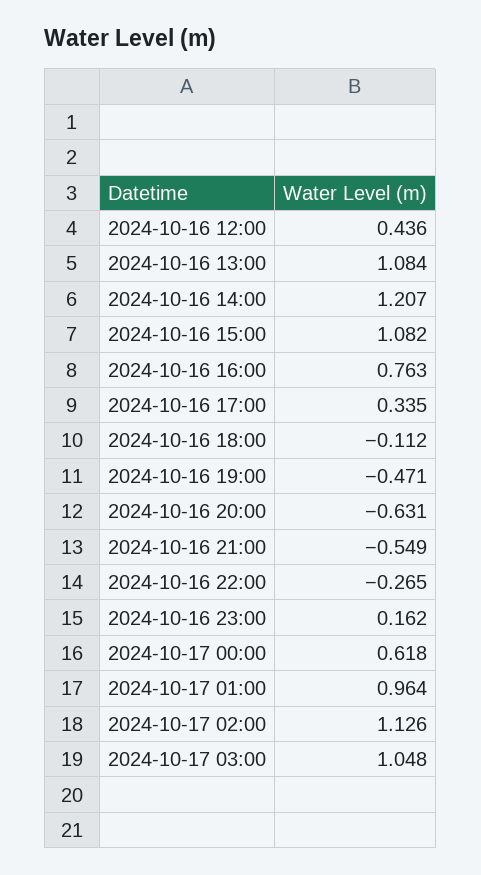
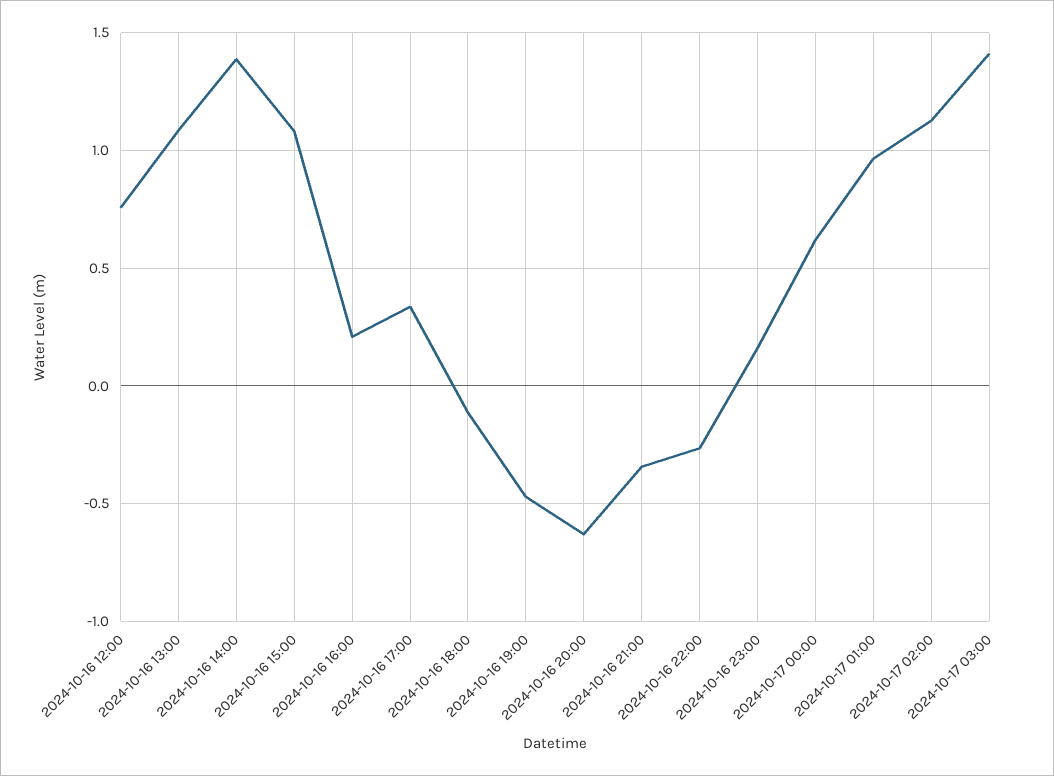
2024-10-16 12:00: 0.436 -> 0.75
2024-10-16 14:00: 1.207 -> 1.4
2024-10-16 16:00: 0.763 -> 0.2
2024-10-16 21:00: -0.549 -> -0.35
2024-10-17 03:00: 1.048 -> 1.4

